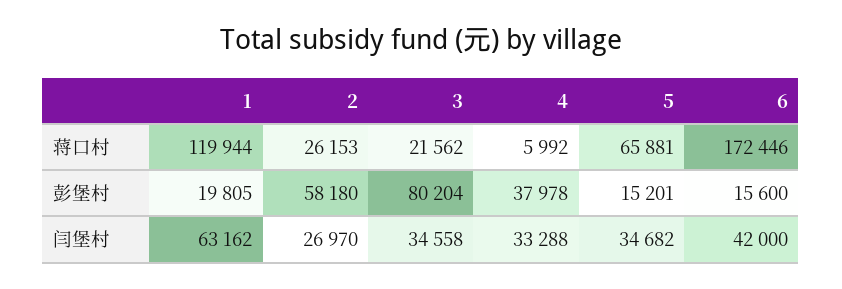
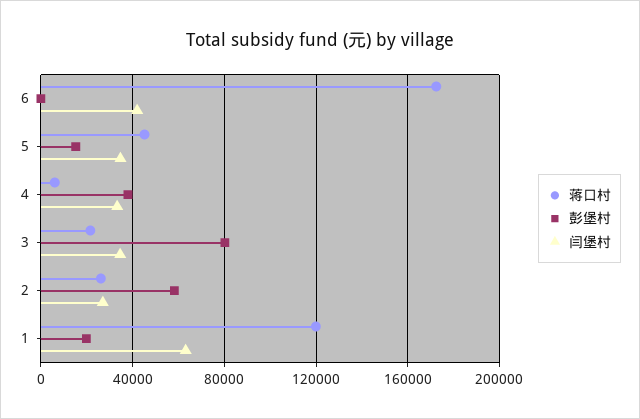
蒋口村, 5: 65881 -> 45000
彭堡村, 6: 15600 -> 0

